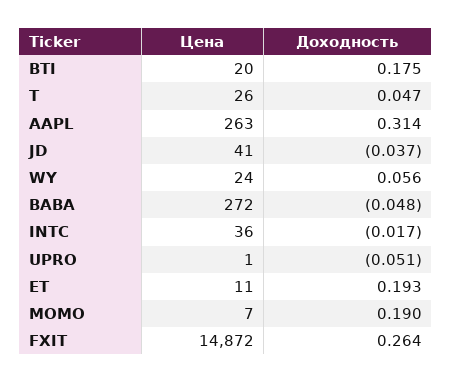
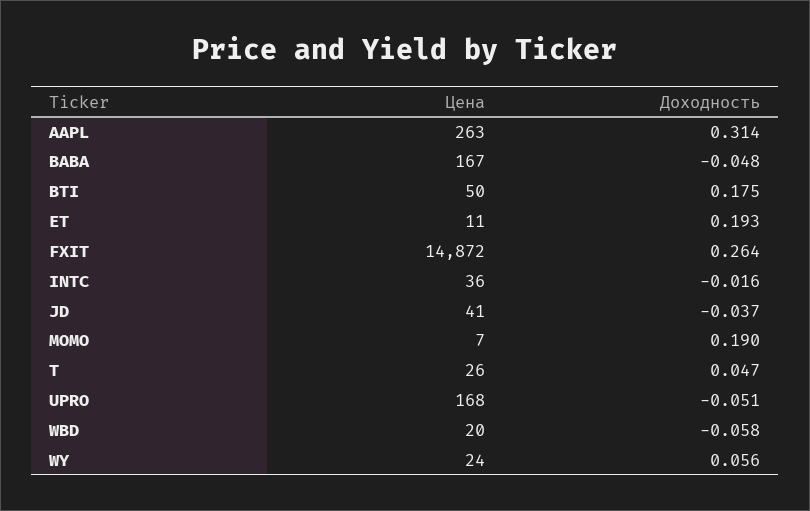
Цена, BTI: 20 -> 50
Цена, BABA: 272 -> 167
Доходность, INTC: -0.017 -> -0.016
Цена, UPRO: 1 -> 168
Цена, WBD: none -> 20
Доходность, WBD: none -> -0.058

